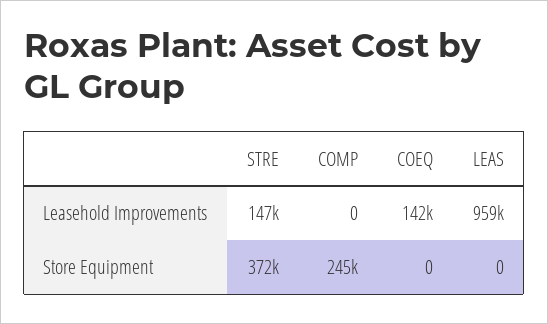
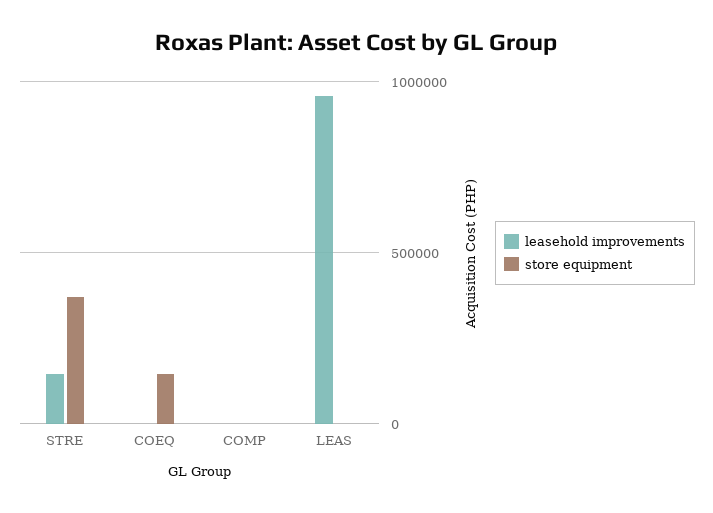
Leasehold Improvements, COEQ: 142000 -> 0
Store Equipment, COMP: 245000 -> 0
Store Equipment, COEQ: 0 -> 150000

